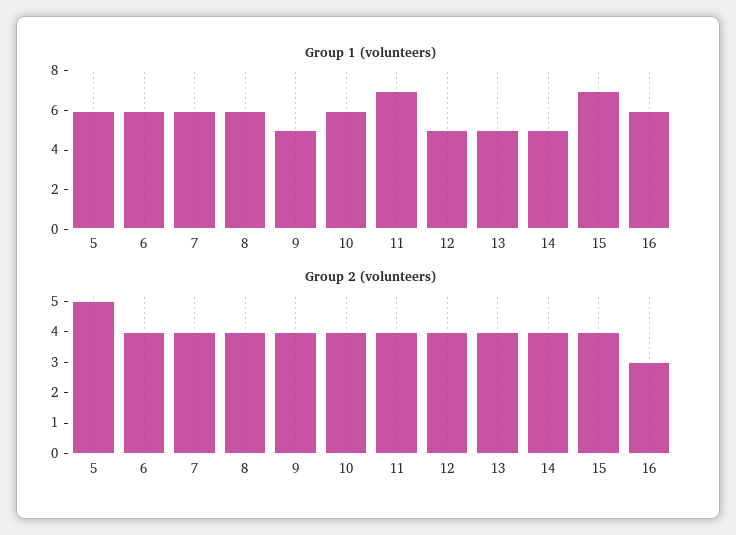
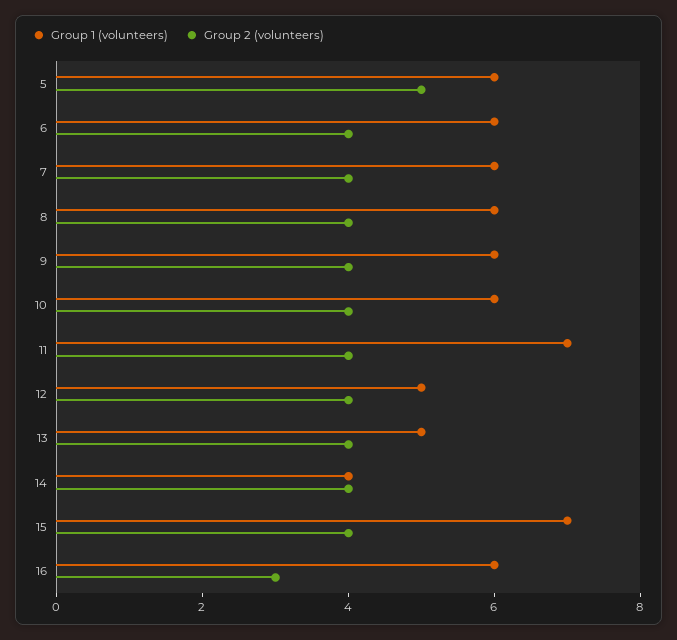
Group 1 (volunteers), 9: 5 -> 6
Group 1 (volunteers), 14: 5 -> 4

